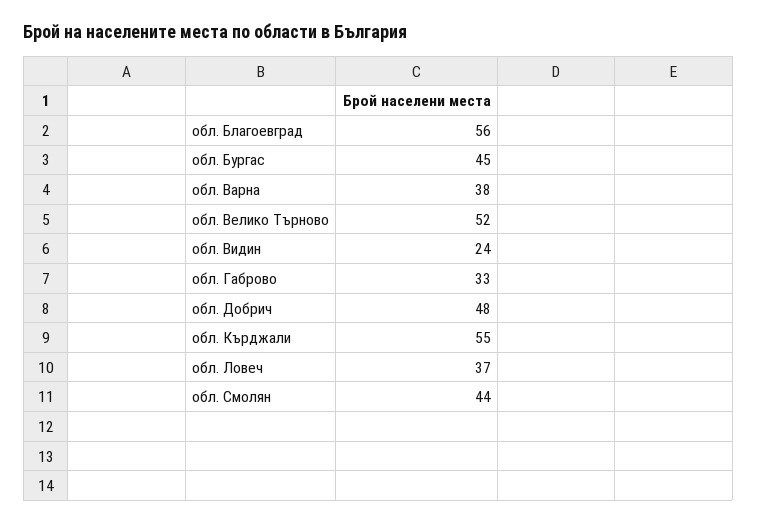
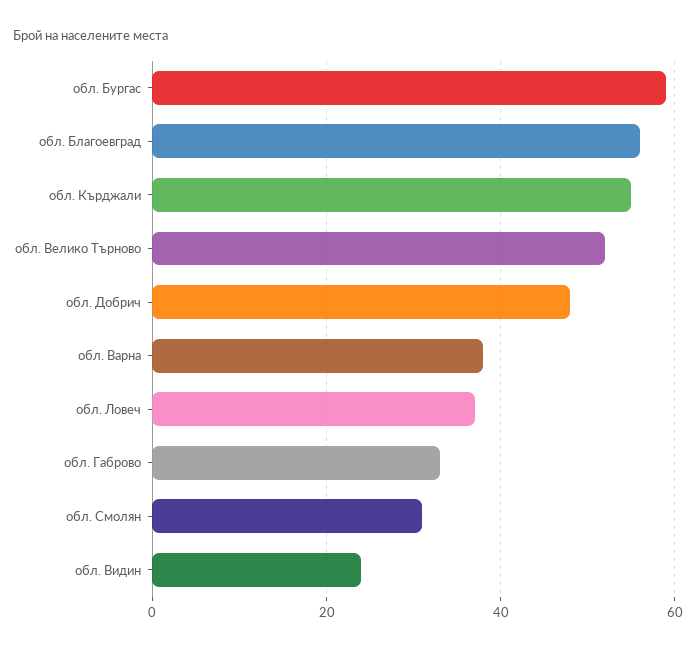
обл. Бургас: 45 -> 60
обл. Смолян: 44 -> 30

